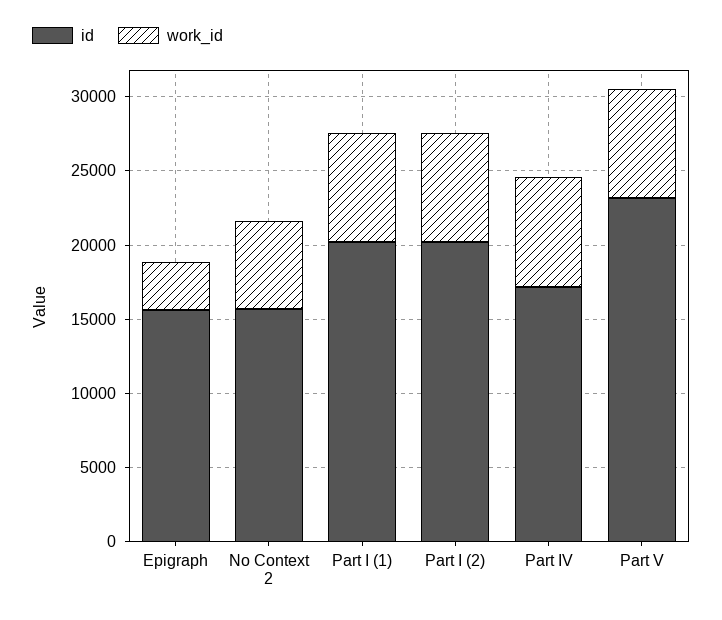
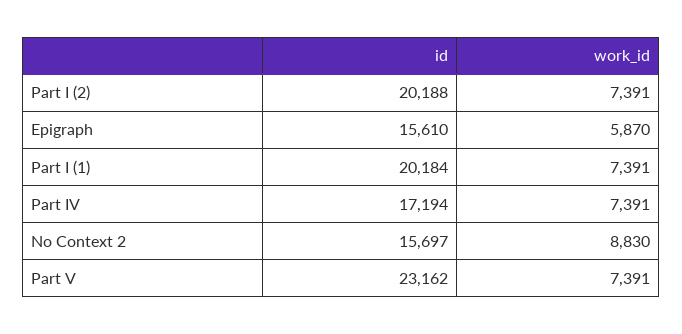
work_id, Epigraph: 3000 -> 5870
work_id, No Context 2: 6000 -> 8830

